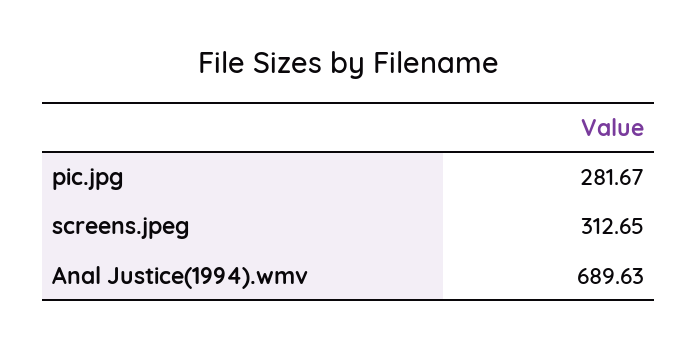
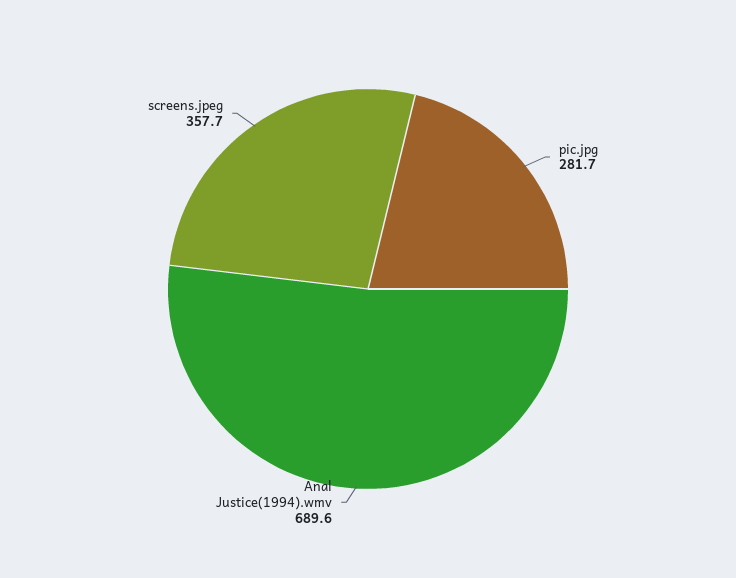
screens.jpeg: 312.65 -> 357.7

